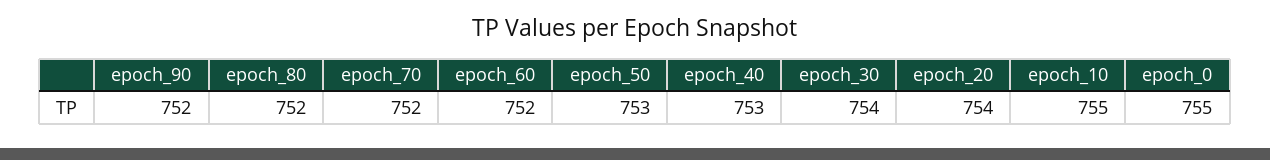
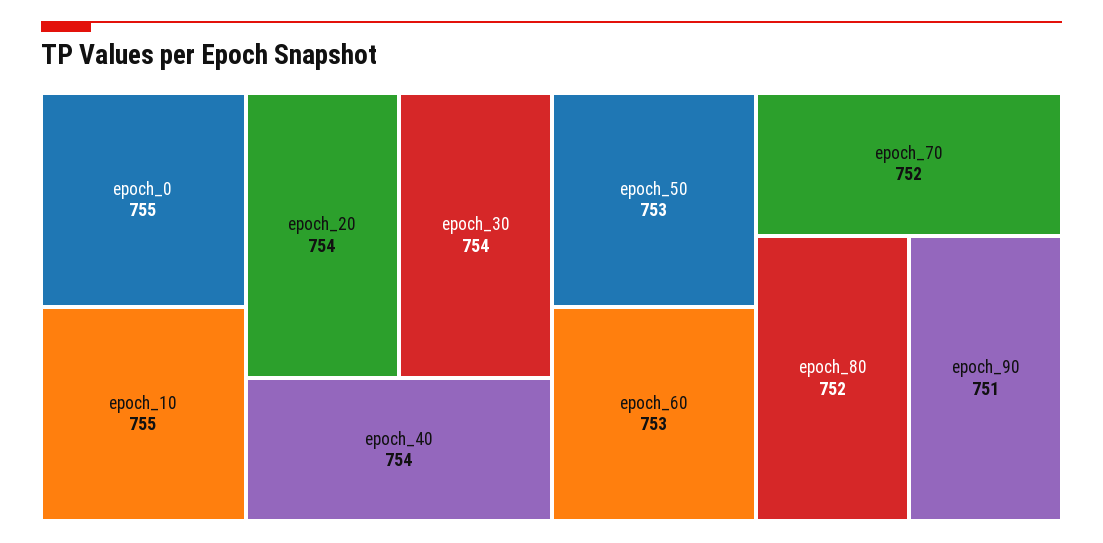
epoch_90: 752 -> 751
epoch_60: 752 -> 753
epoch_40: 753 -> 754

